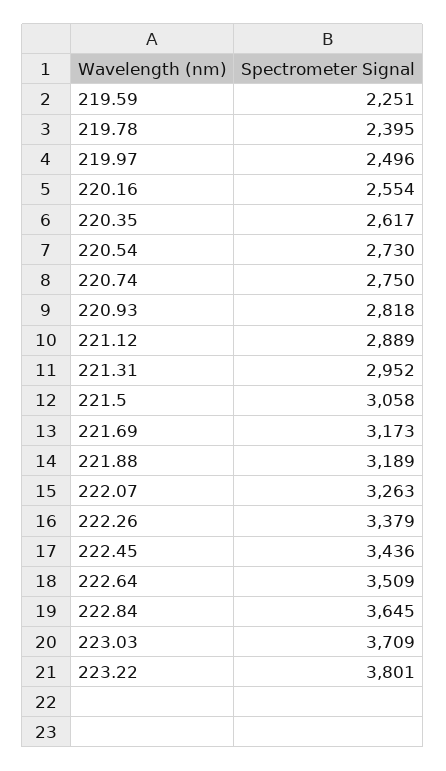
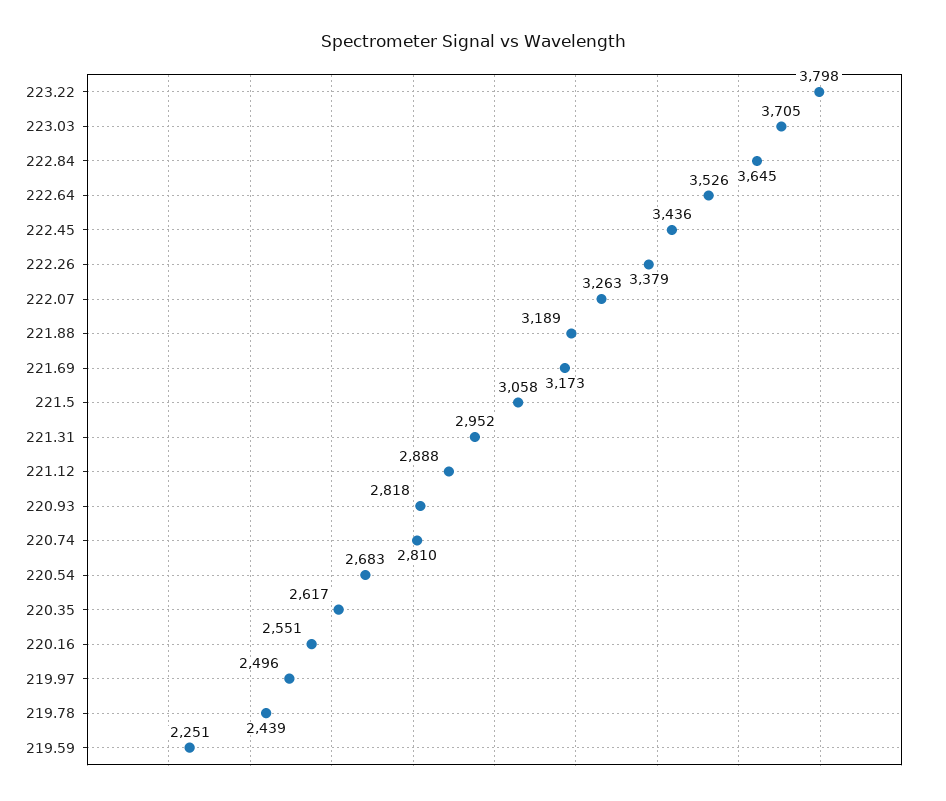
219.78: 2395 -> 2439
220.16: 2554 -> 2551
220.54: 2730 -> 2683
220.74: 2750 -> 2810
221.12: 2889 -> 2888
222.64: 3509 -> 3526
223.03: 3709 -> 3705
223.22: 3801 -> 3798

